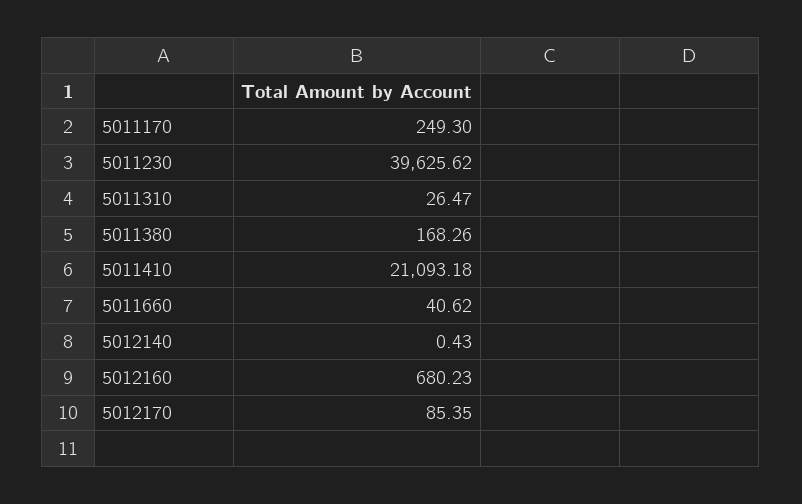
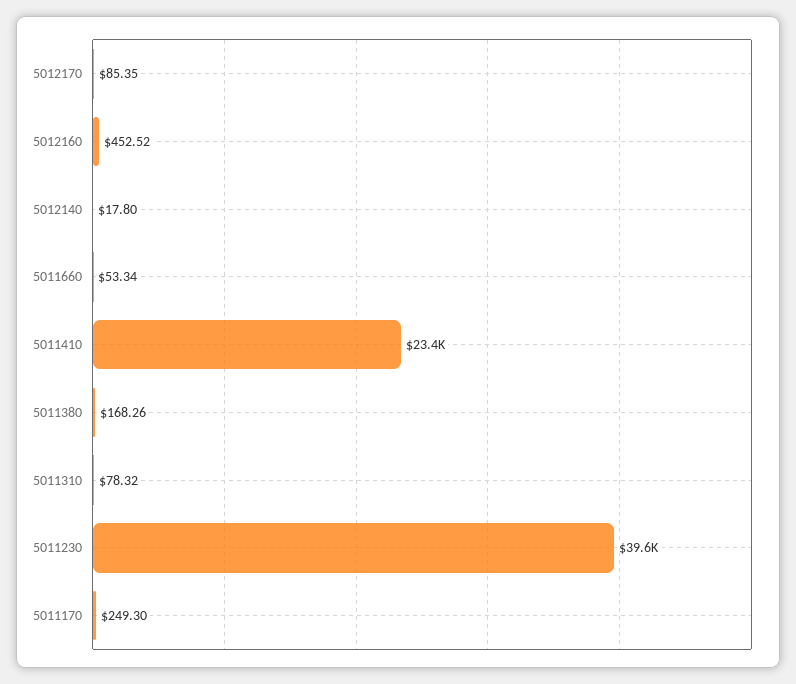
5011310: 26.47 -> 78.32
5011410: 21093.18 -> 23400
5011660: 40.62 -> 53.34
5012140: 0.43 -> 17.8
5012160: 680.23 -> 452.52

